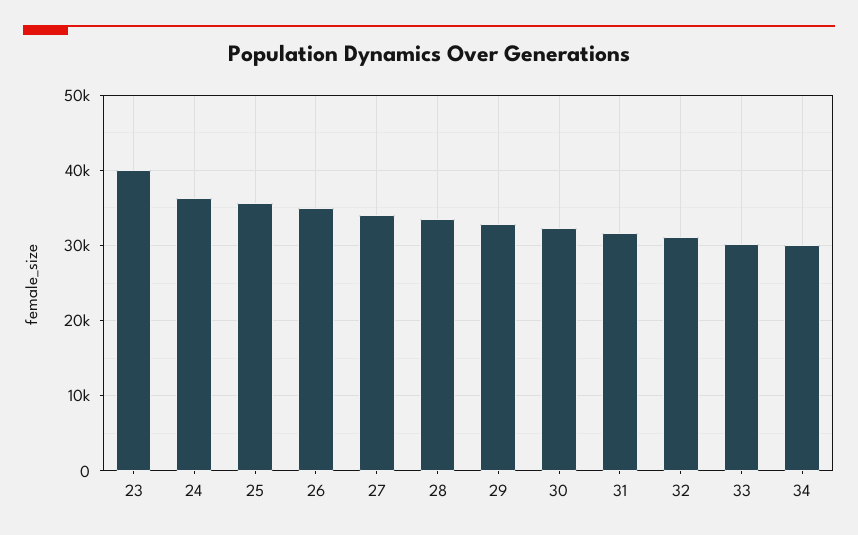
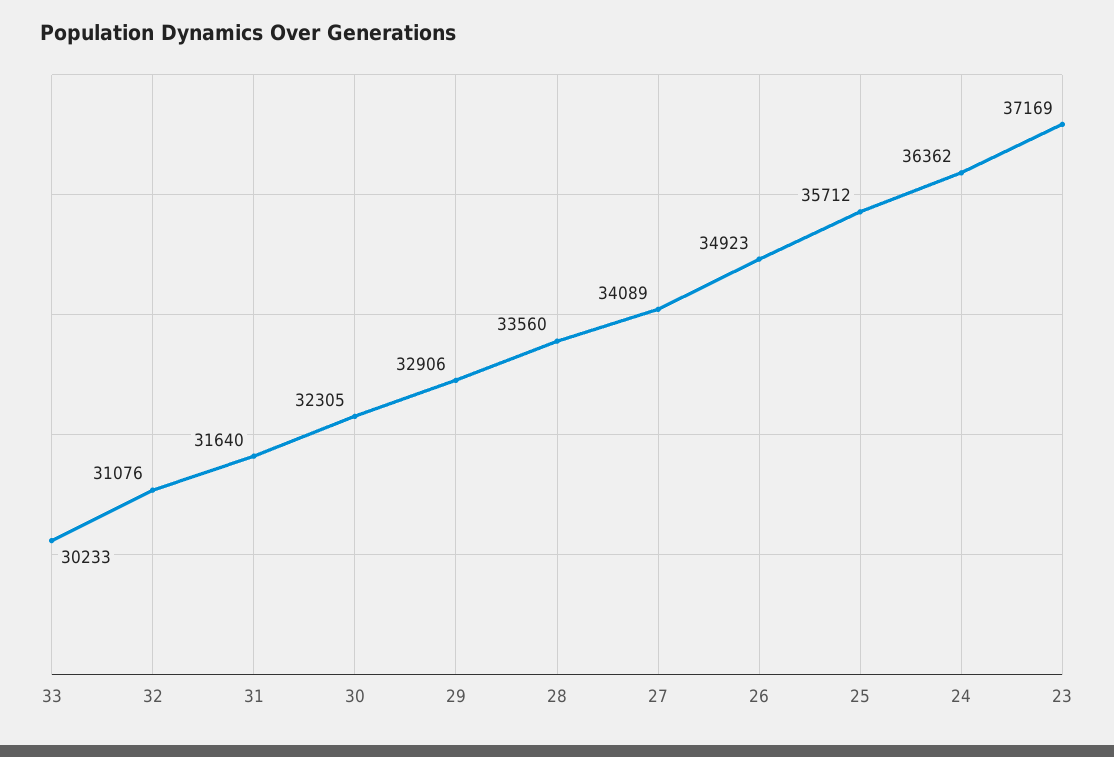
23: 40000 -> 37169
34: 30000 -> none

